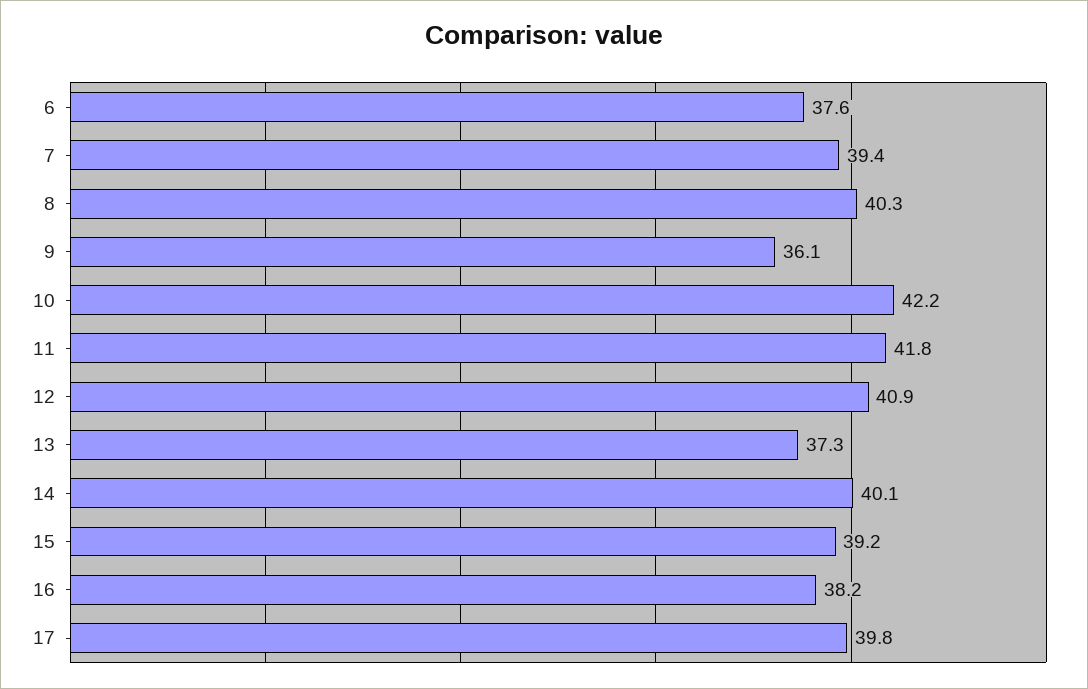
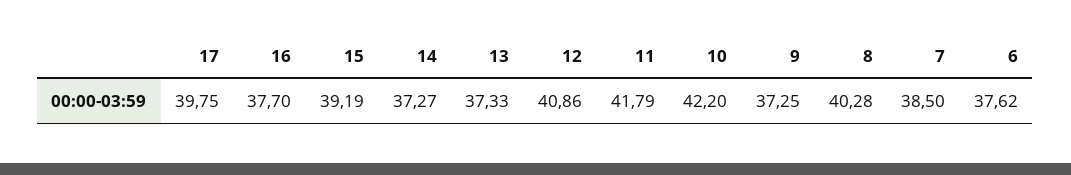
7: 39.4 -> 38.5
9: 36.1 -> 37.25
14: 40.1 -> 37.27
16: 38.2 -> 37.7

